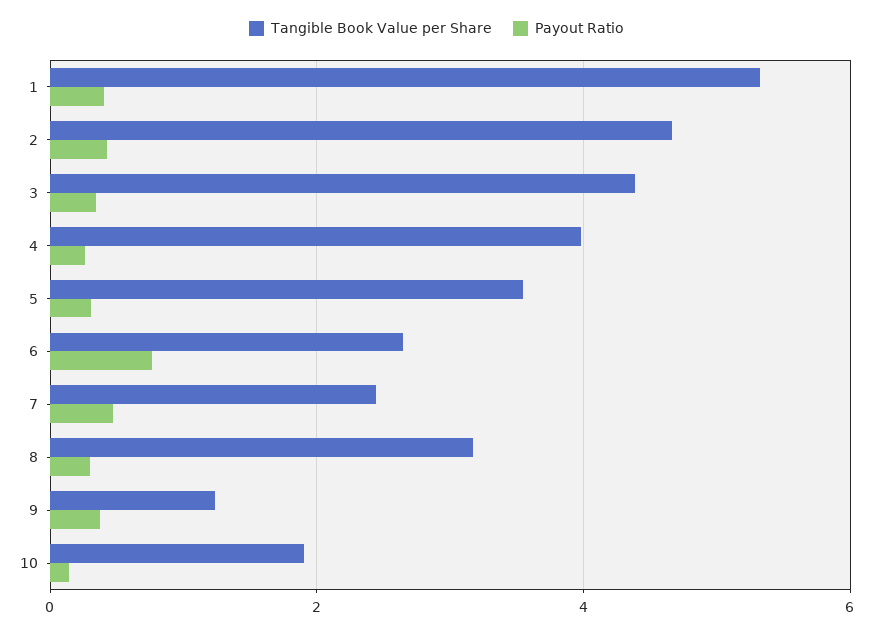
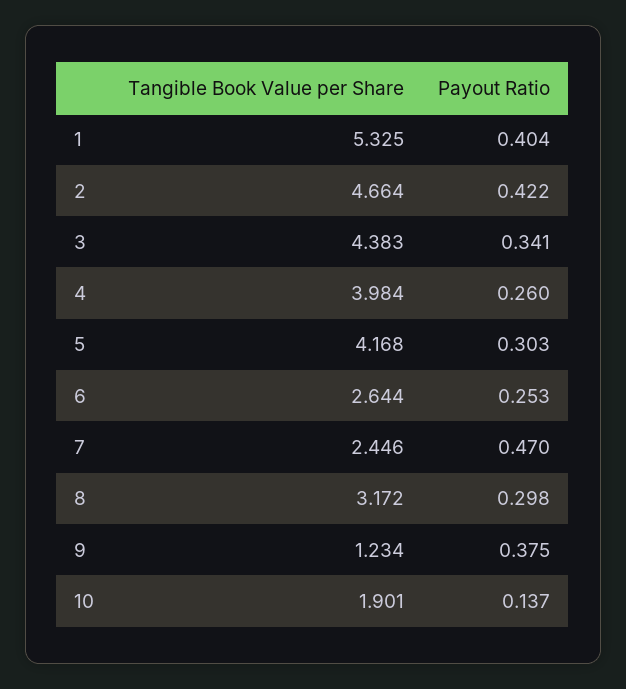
Tangible Book Value per Share, 5: 3.6 -> 4.168
Payout Ratio, 6: 0.8 -> 0.253

